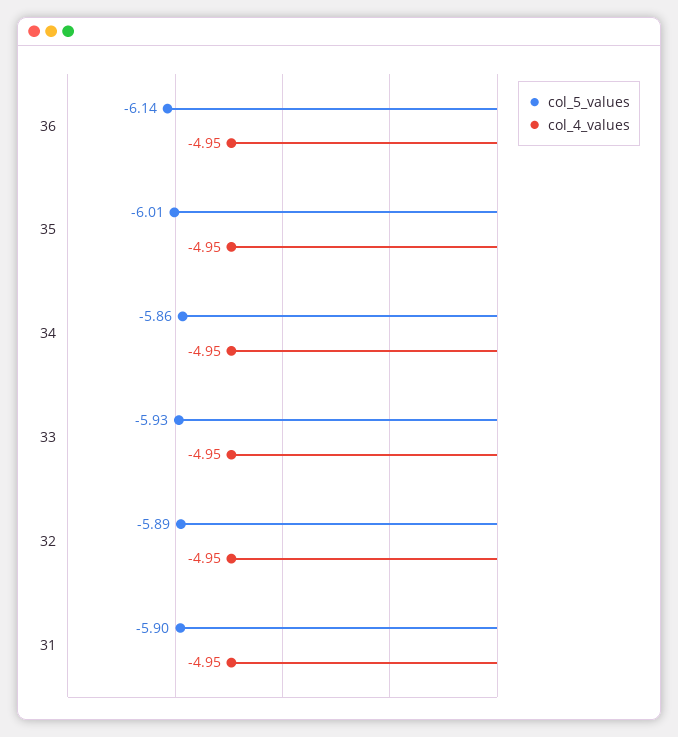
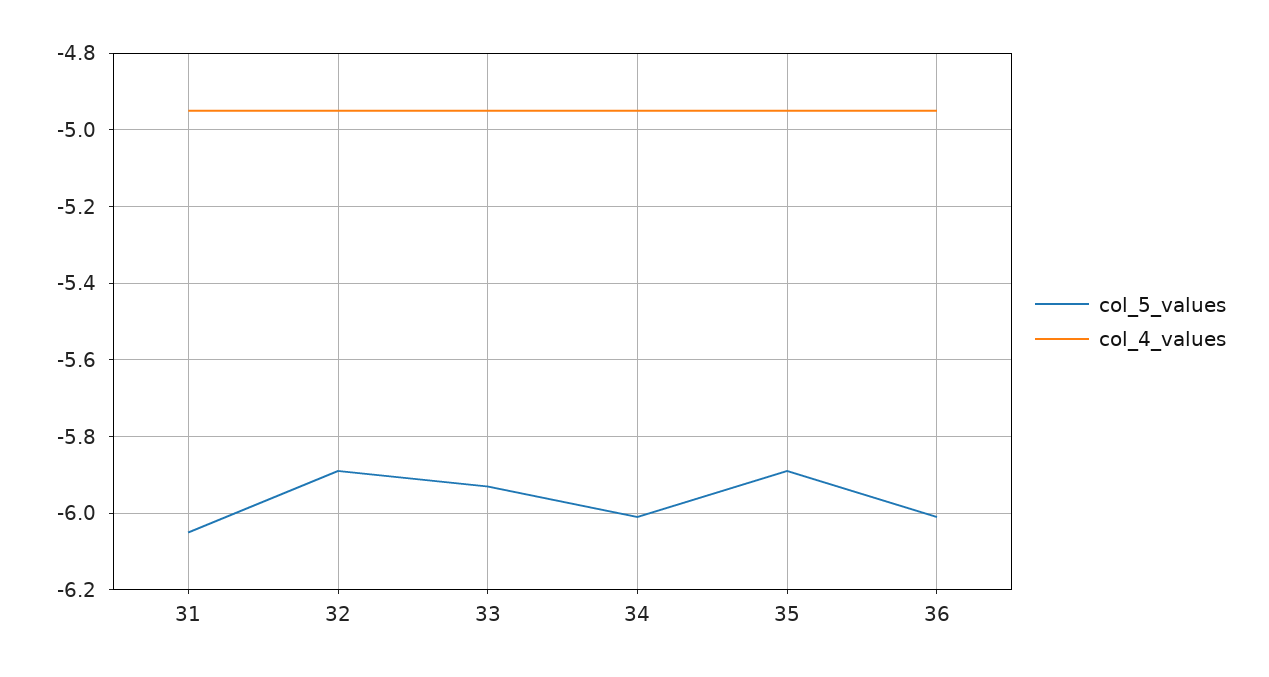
col_5_values, 36: -6.14 -> -6
col_5_values, 35: -6.01 -> -5.9
col_5_values, 34: -5.86 -> -6
col_5_values, 31: -5.9 -> -6.05

